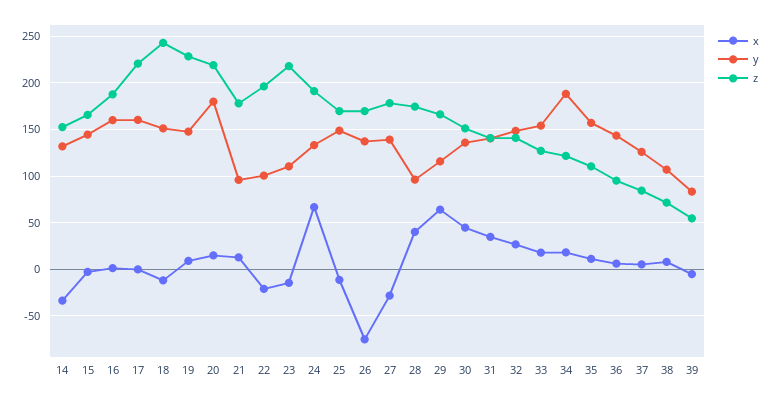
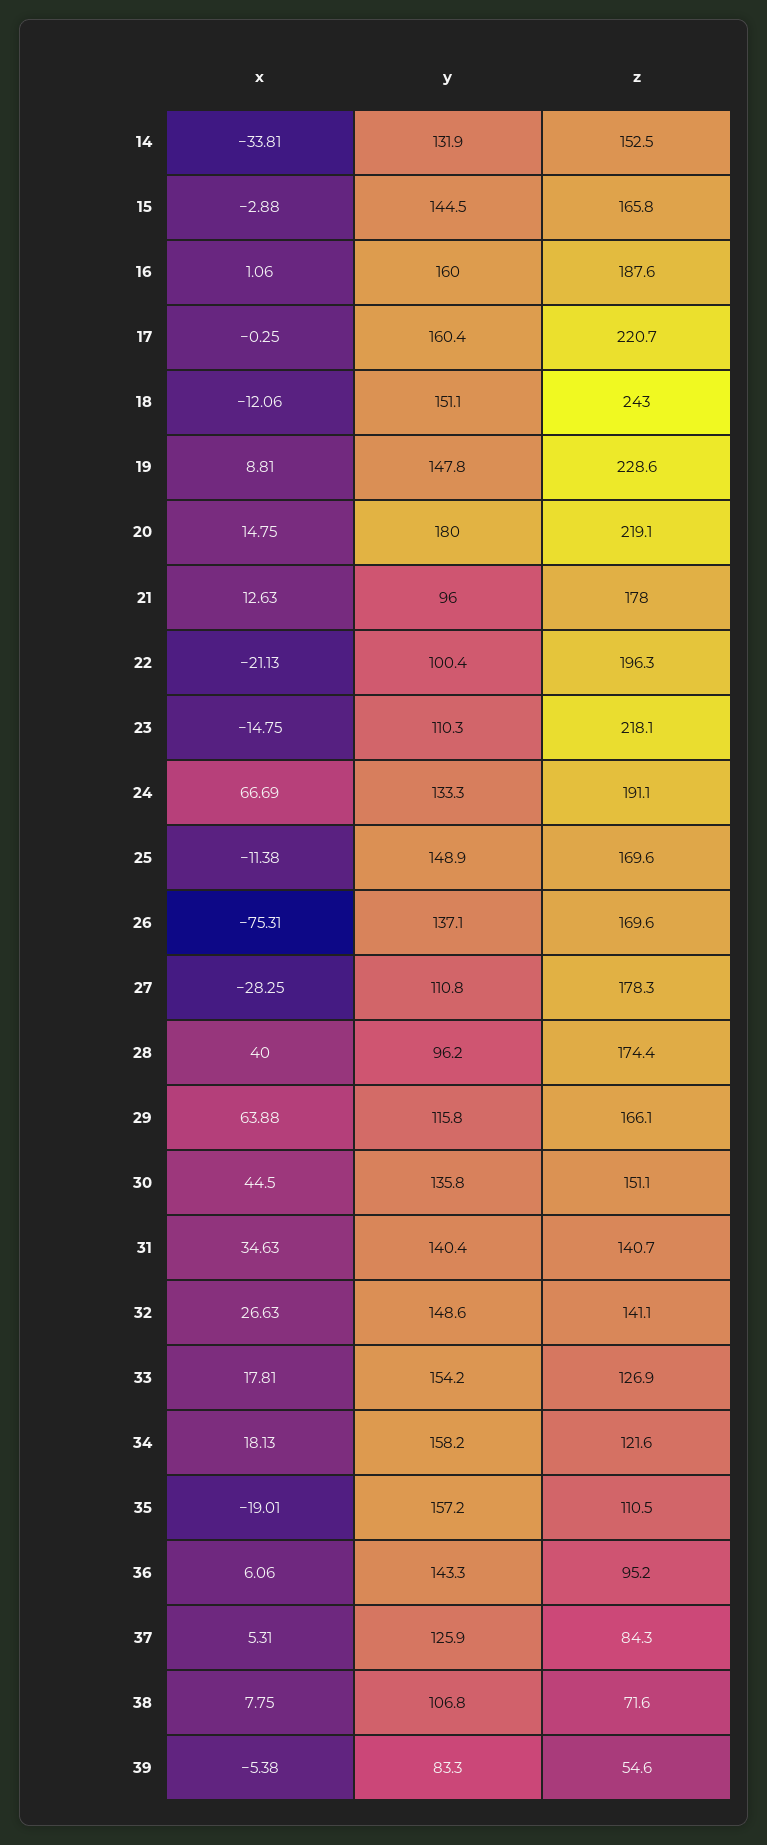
y, 27: 140 -> 110.8
y, 34: 190 -> 158.2
x, 35: 10 -> -19.01

